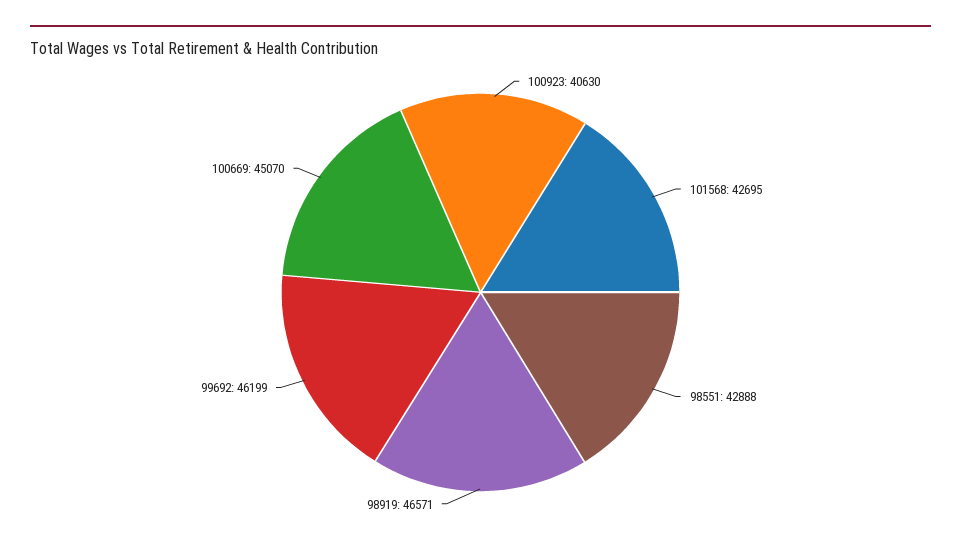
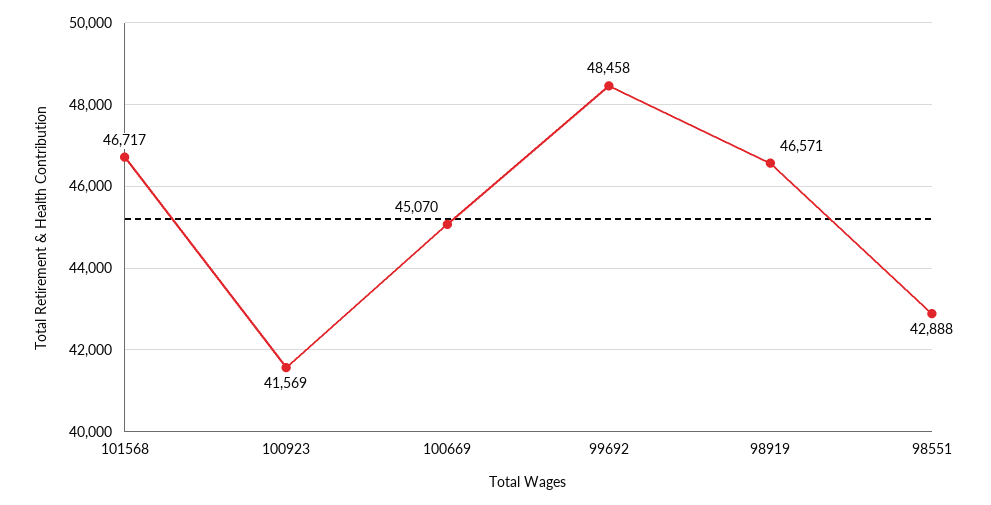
100923: 40630 -> 41569
101568: 42695 -> 46717
99692: 46199 -> 48458

